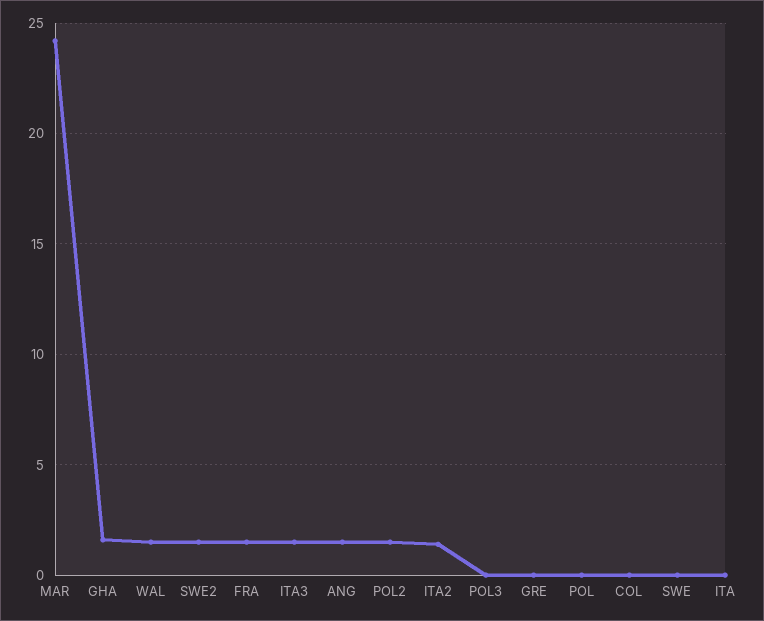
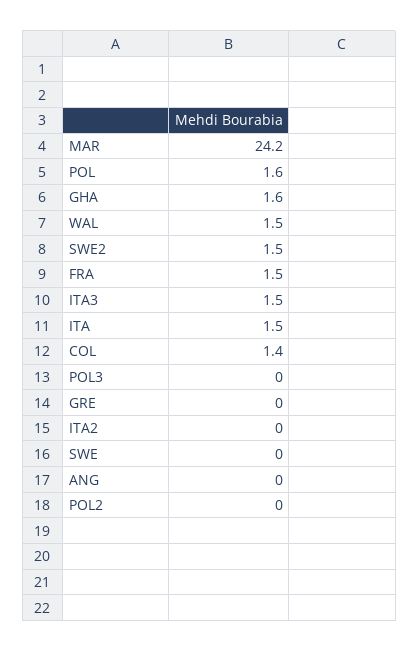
ANG: 1.5 -> 0
POL2: 1.5 -> 0
ITA2: 1.5 -> 0
POL: 0 -> 1.6
COL: 0 -> 1.4
ITA: 0 -> 1.5

